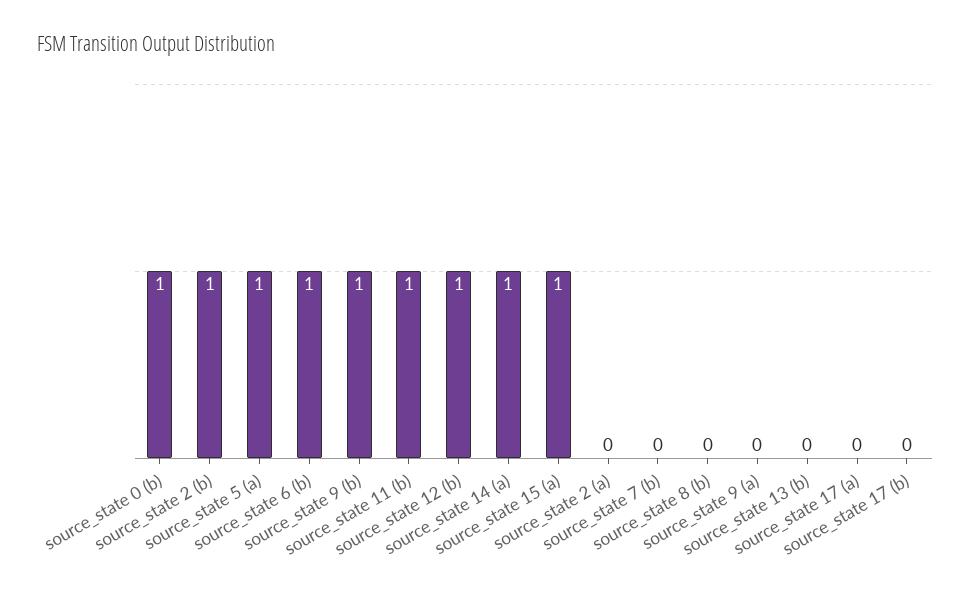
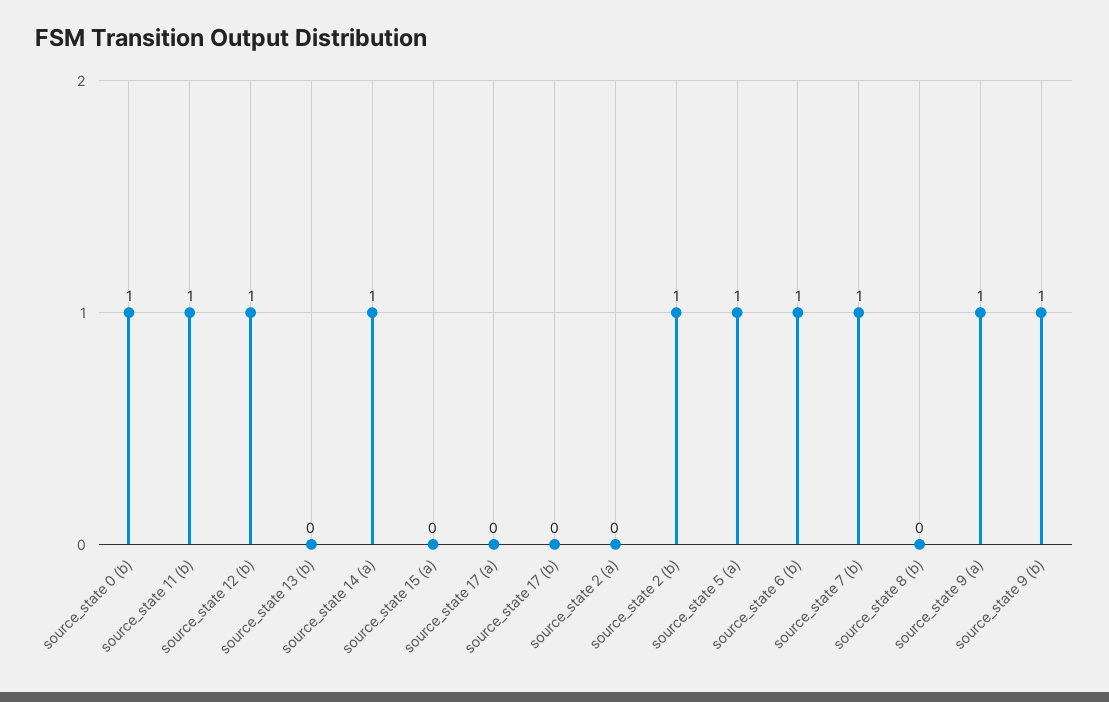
source_state 15 (a): 1 -> 0
source_state 7 (b): 0 -> 1
source_state 9 (a): 0 -> 1

